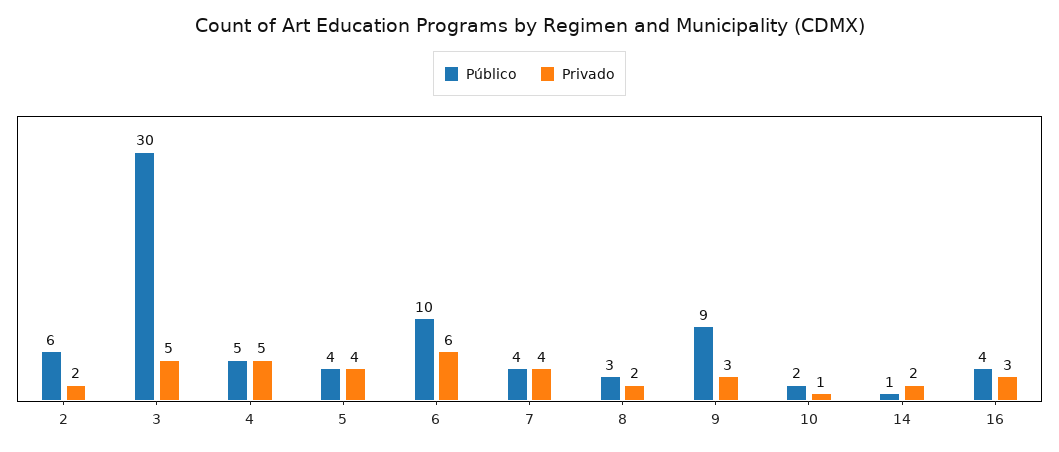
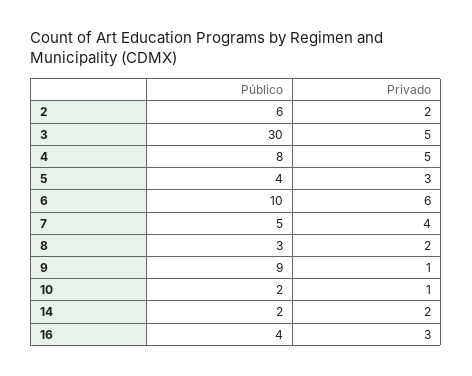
Público, 4: 5 -> 8
Privado, 5: 4 -> 3
Público, 7: 4 -> 5
Privado, 9: 3 -> 1
Público, 14: 1 -> 2

